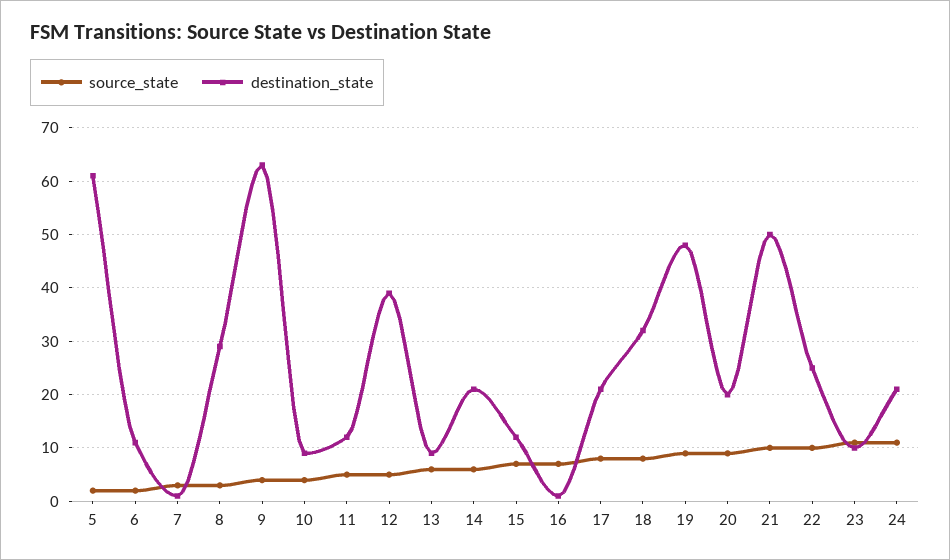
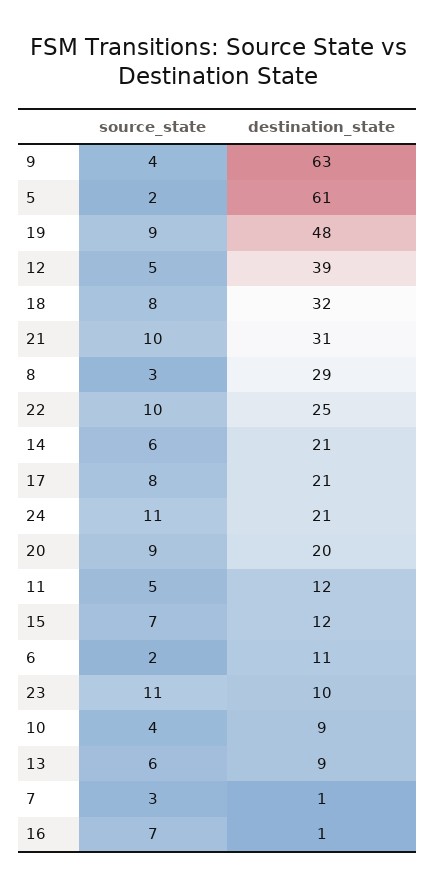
destination_state, 21: 50 -> 31

